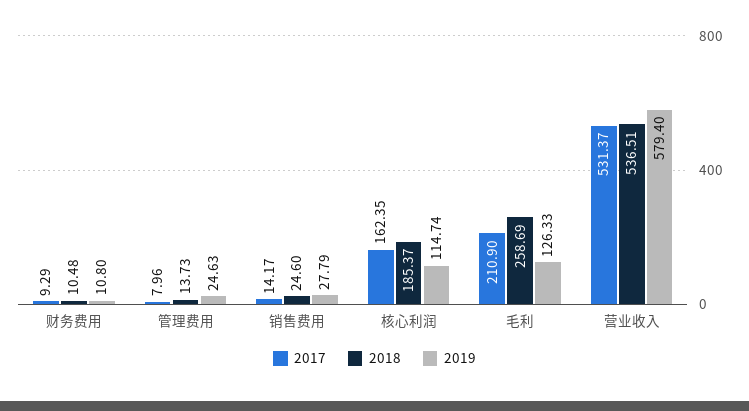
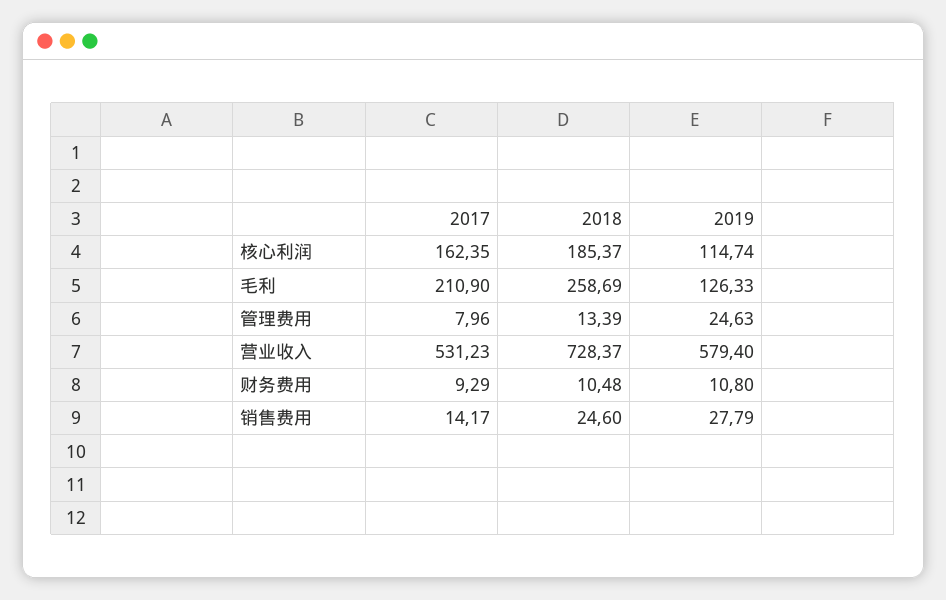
2018, 管理费用: 13.73 -> 13.39
2017, 营业收入: 531.37 -> 531.23
2018, 营业收入: 536.51 -> 728.37

